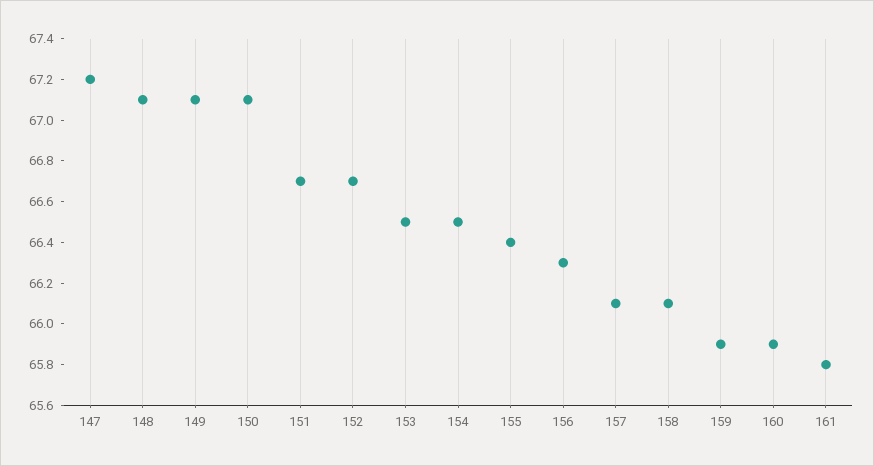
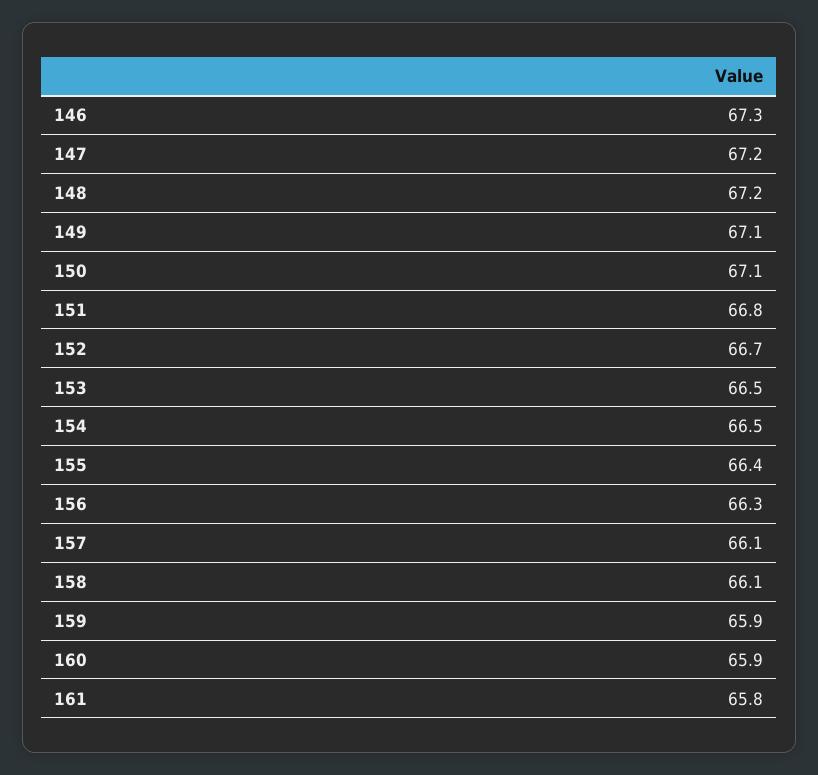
148: 67.1 -> 67.2
151: 66.7 -> 66.8
146: none -> 67.3

